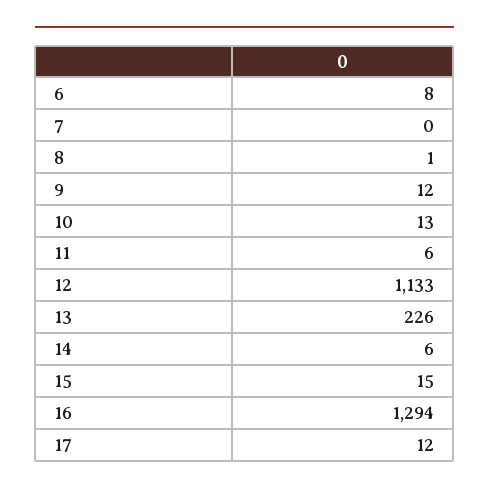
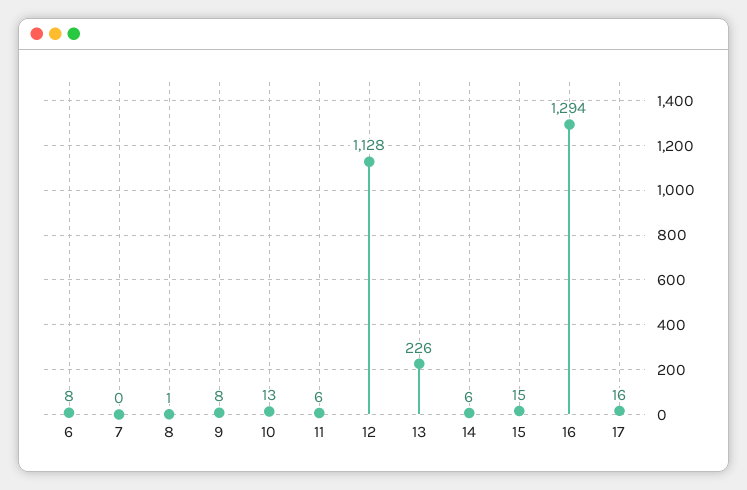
9: 12 -> 8
12: 1133 -> 1128
17: 12 -> 16

